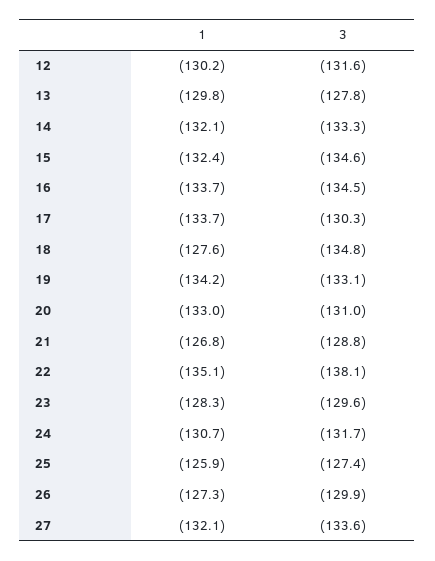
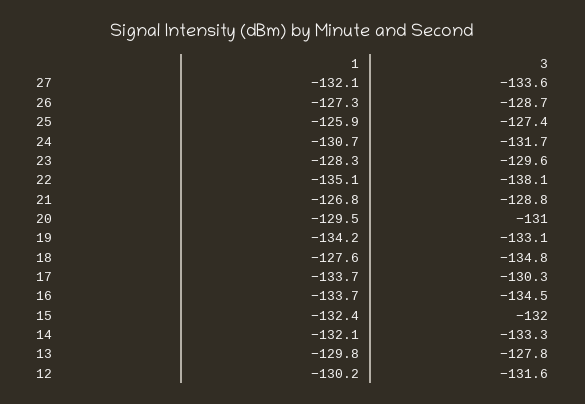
3, 15: -134.6 -> -132
1, 20: -133 -> -129.5
3, 26: -129.9 -> -128.7

